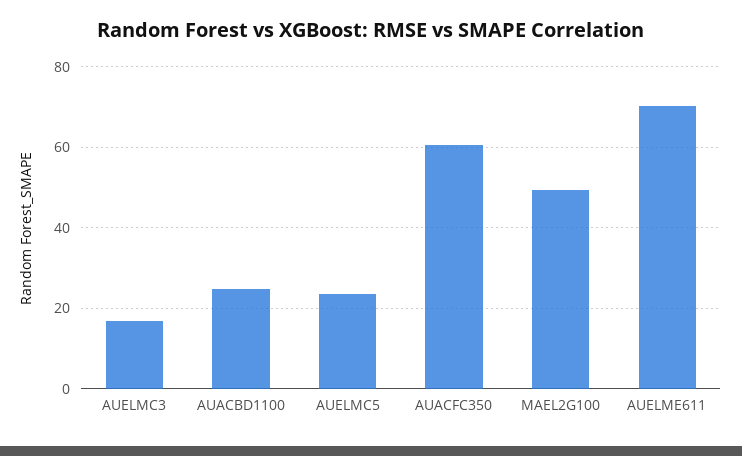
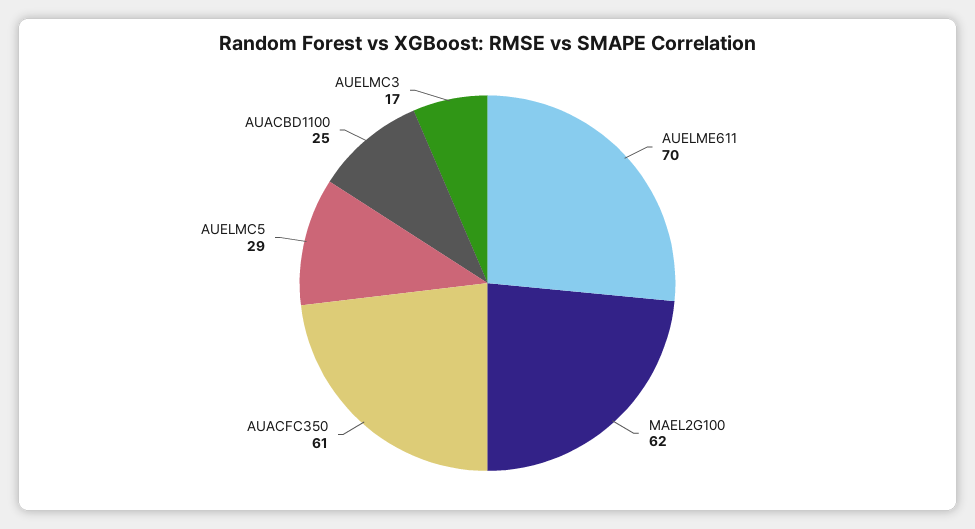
AUELMC5: 24 -> 29
MAEL2G100: 50 -> 62

